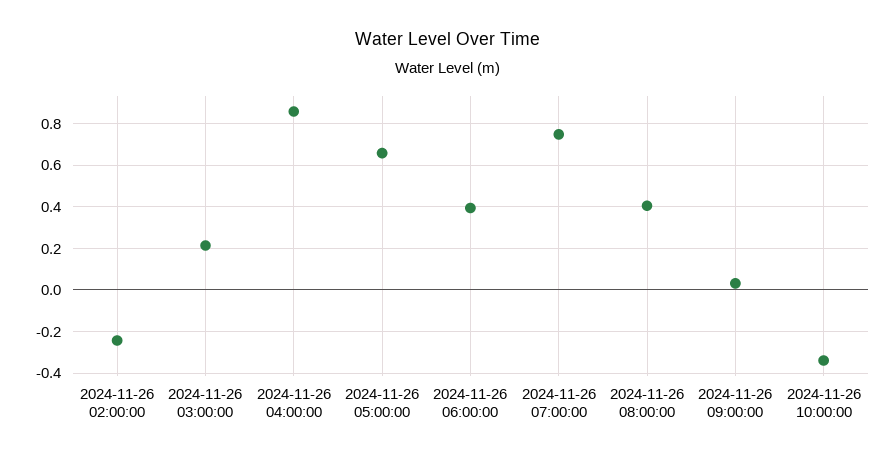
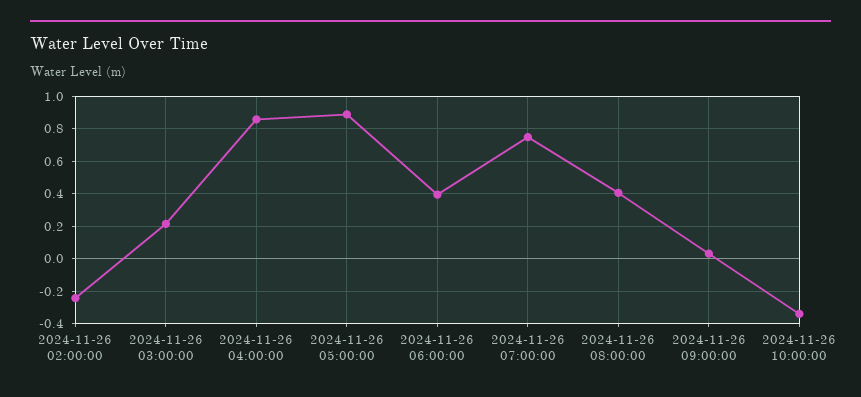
2024-11-26 05:00:00: 0.65 -> 0.9

